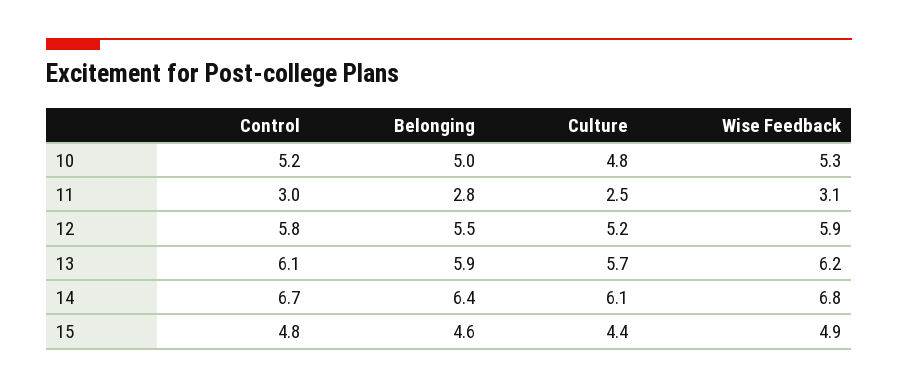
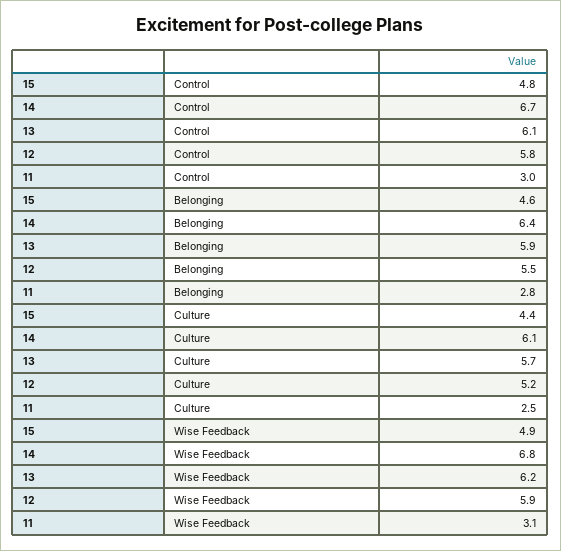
Control, 10: 5.2 -> none
Belonging, 10: 5 -> none
Culture, 10: 4.8 -> none
Wise Feedback, 10: 5.3 -> none

